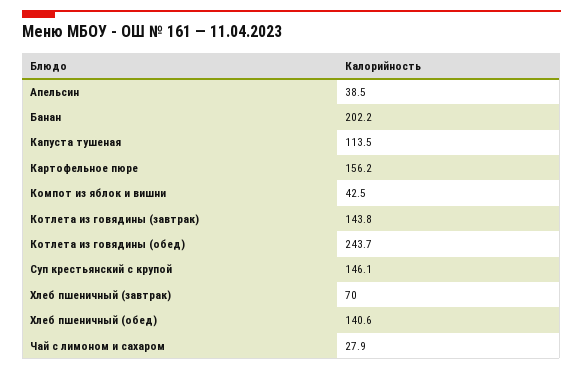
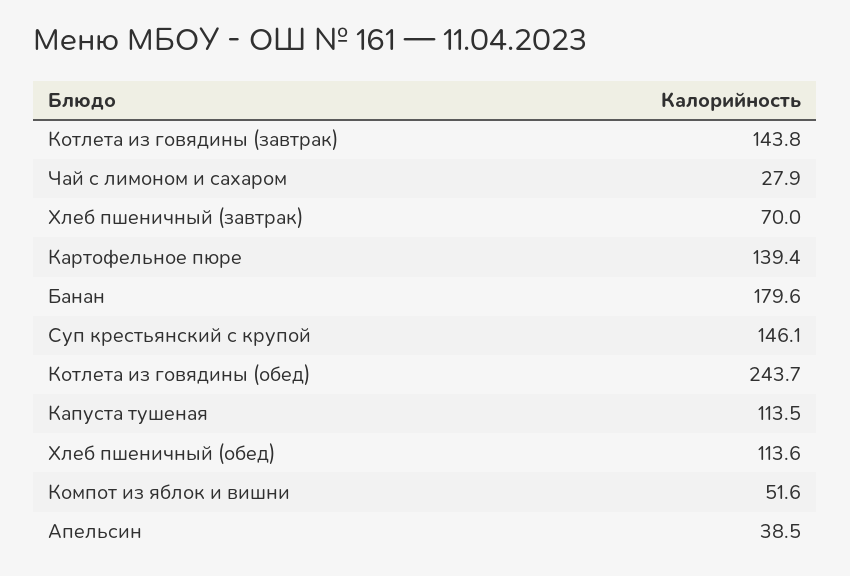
Банан: 202.2 -> 179.6
Картофельное пюре: 156.2 -> 139.4
Компот из яблок и вишни: 42.5 -> 51.6
Хлеб пшеничный (обед): 140.6 -> 113.6

